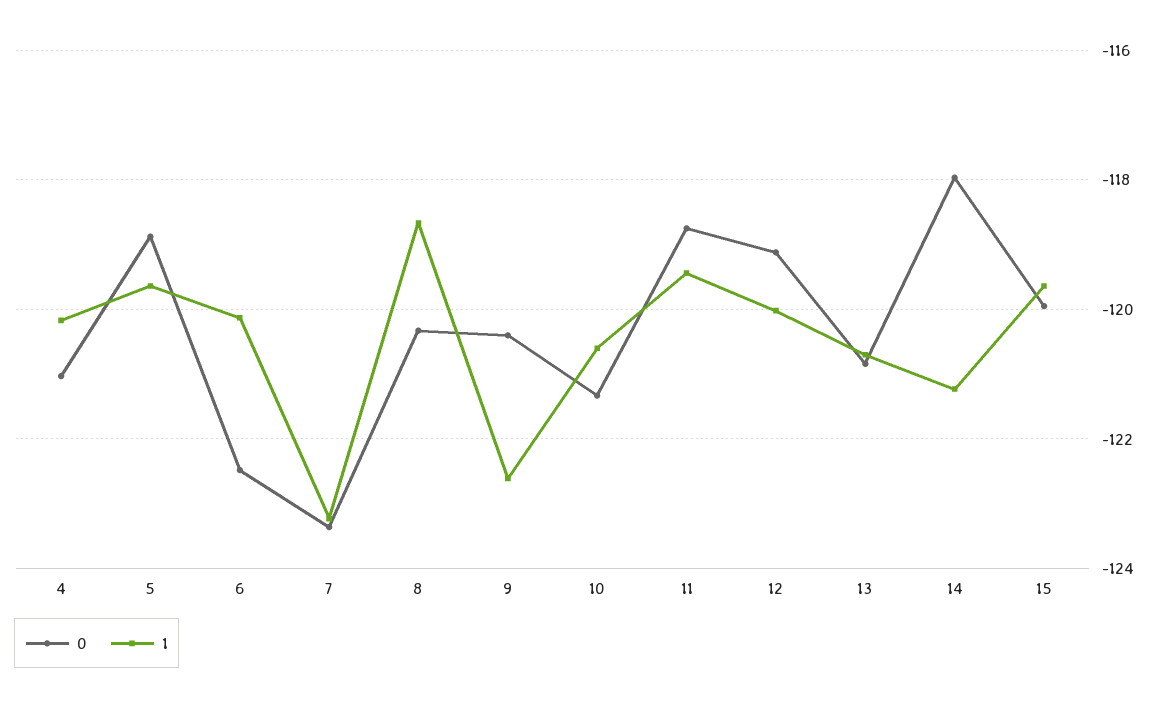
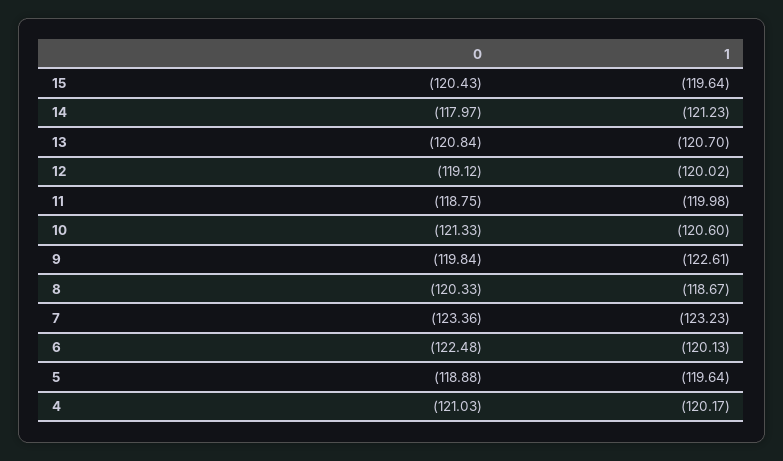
0, 9: -120.4 -> -119.84
1, 11: -119.4 -> -119.98
0, 15: -120 -> -120.43

